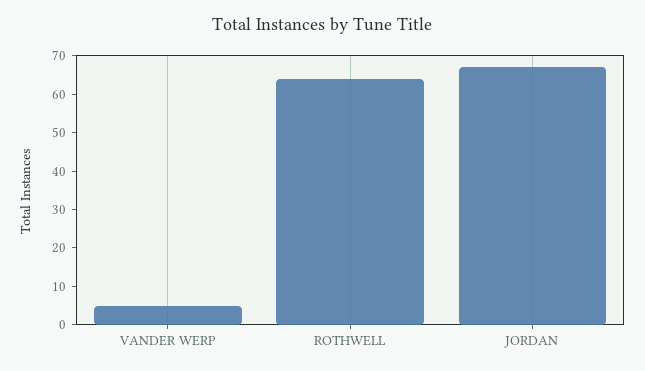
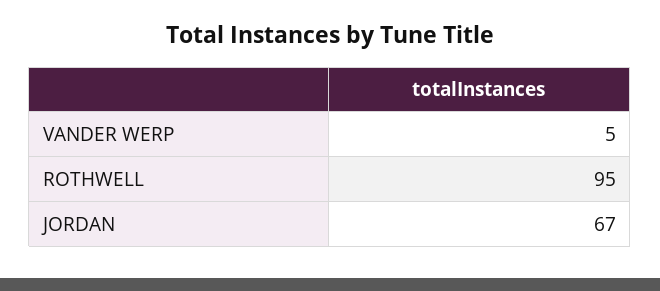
ROTHWELL: 65 -> 95

